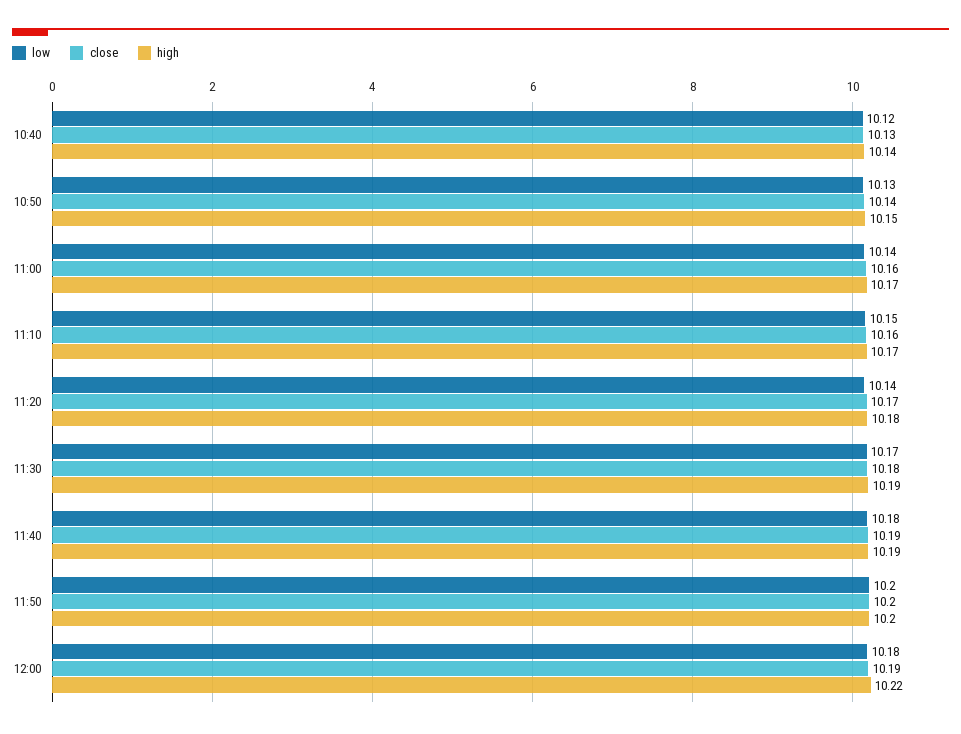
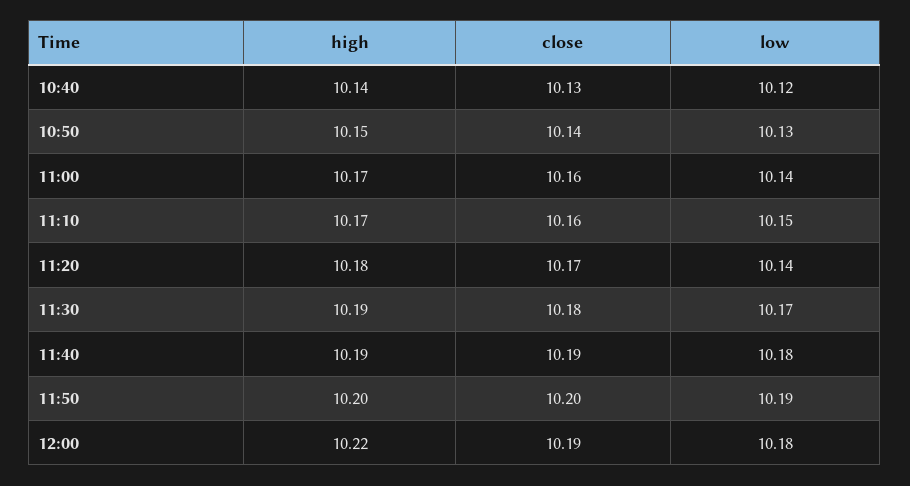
low, 11:50: 10.2 -> 10.19

